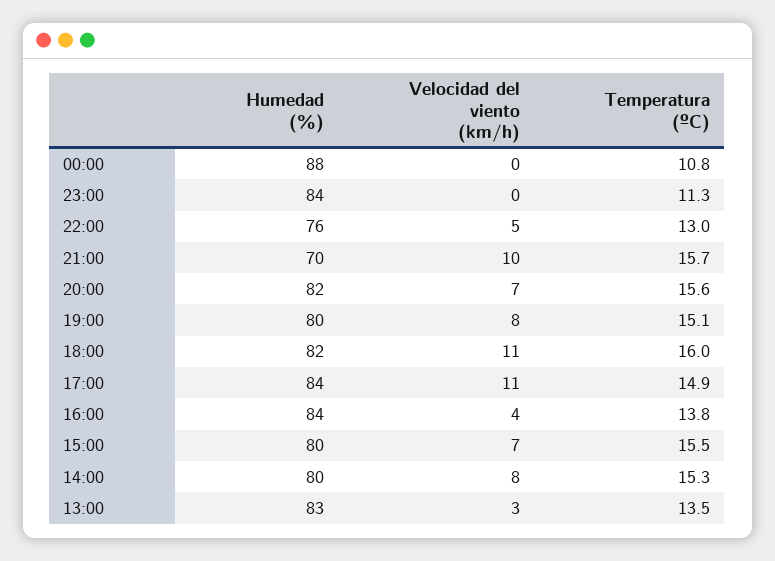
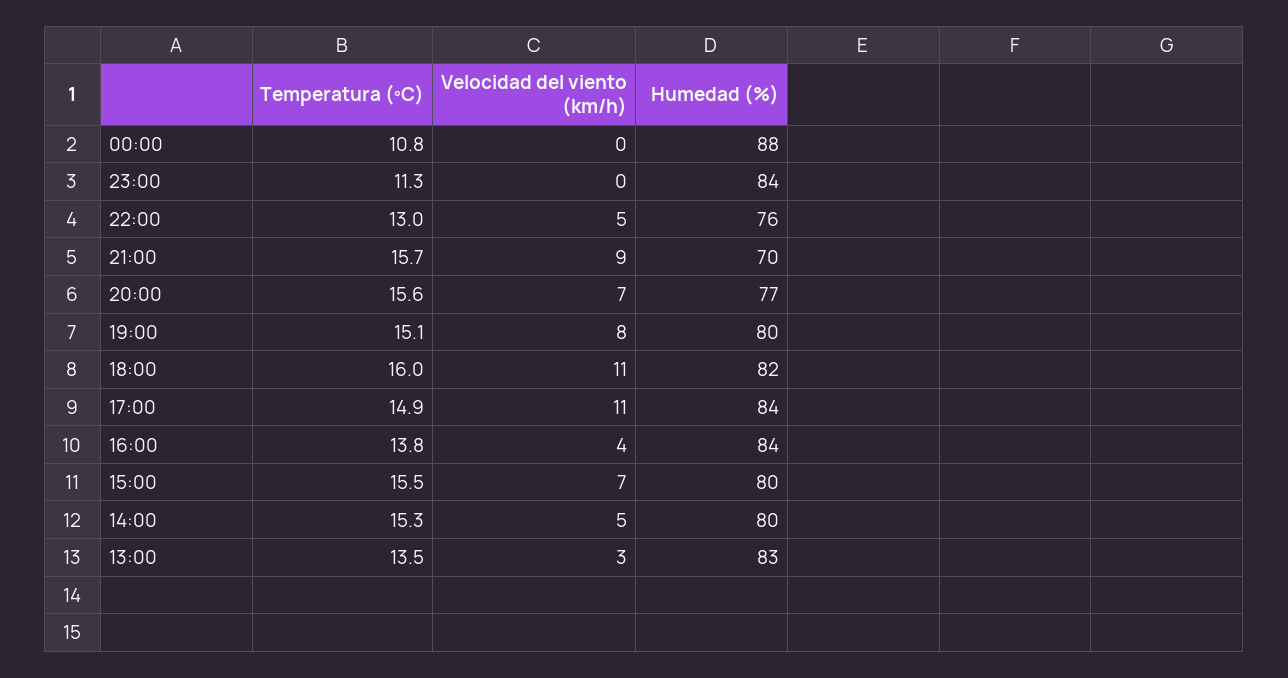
Velocidad del viento (km/h), 21:00: 10 -> 9
Humedad (%), 20:00: 82 -> 77
Velocidad del viento (km/h), 14:00: 8 -> 5

